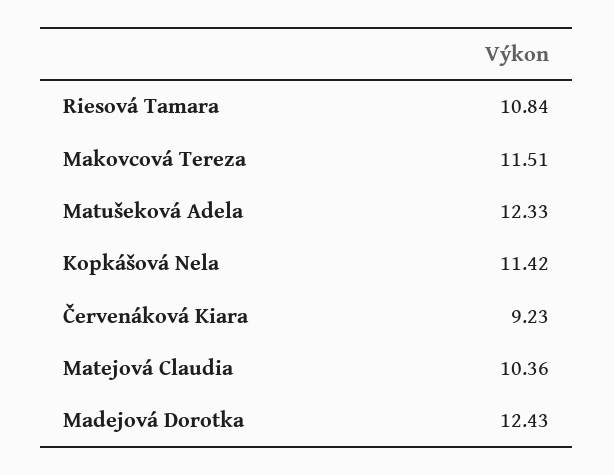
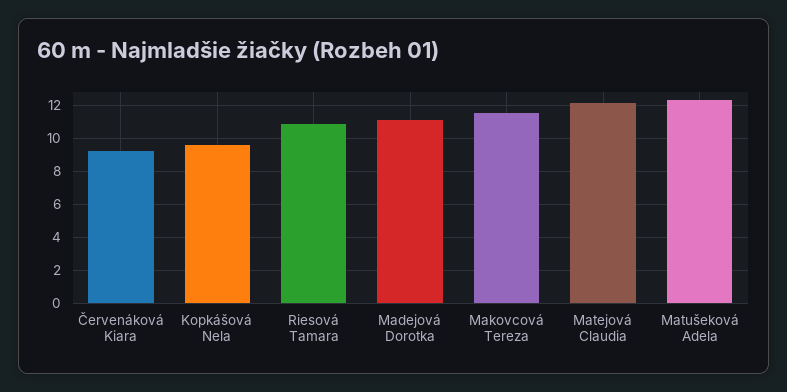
Kopkášová Nela: 11.42 -> 9.5
Matejová Claudia: 10.36 -> 12
Madejová Dorotka: 12.43 -> 11

